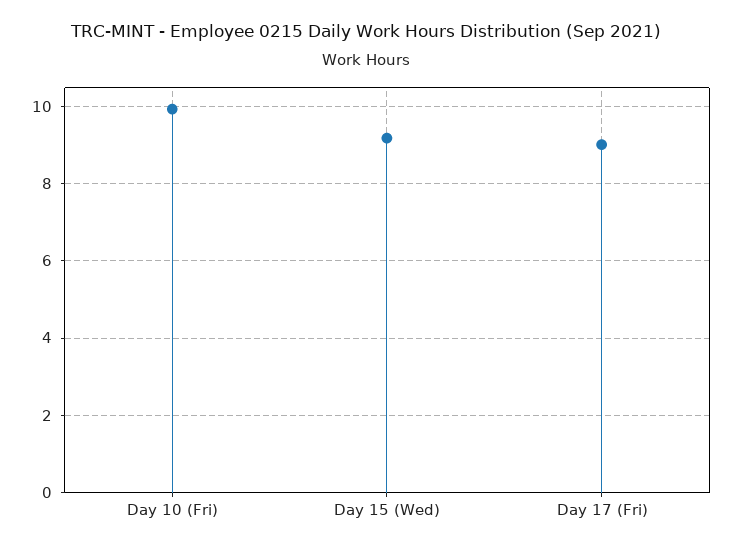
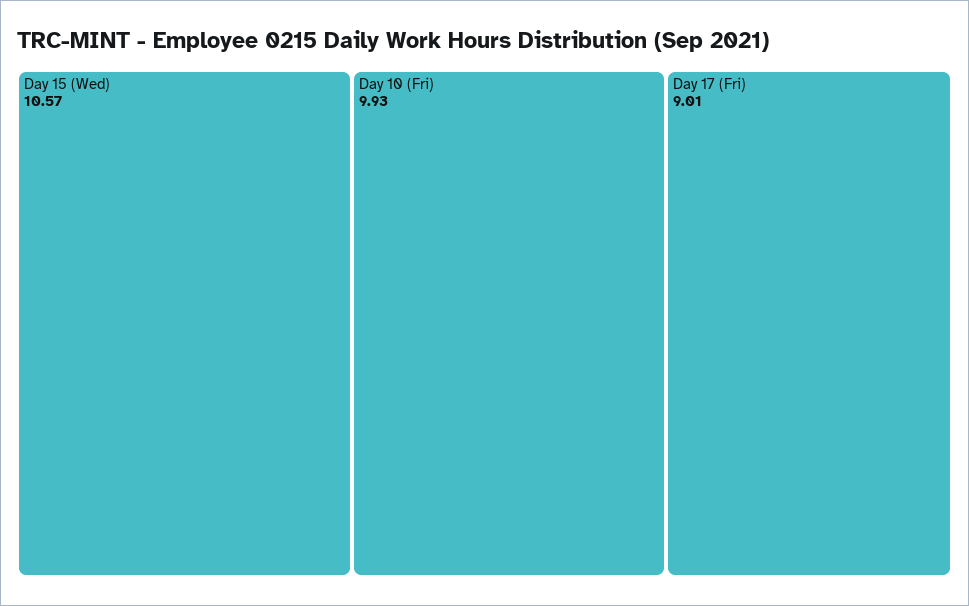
Day 15 (Wed): 9.2 -> 10.57

